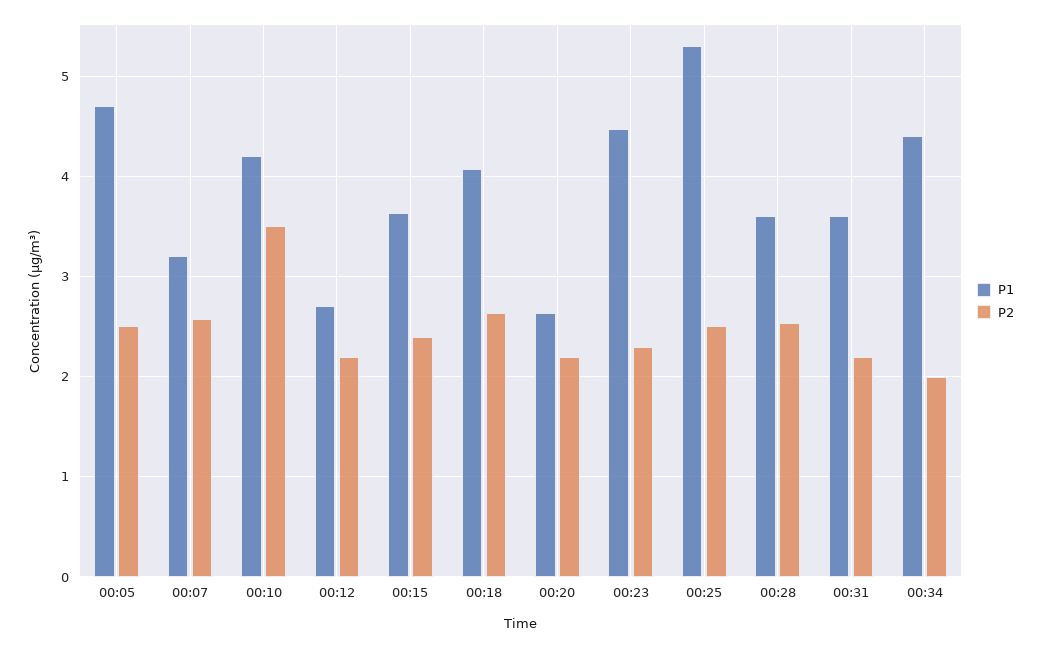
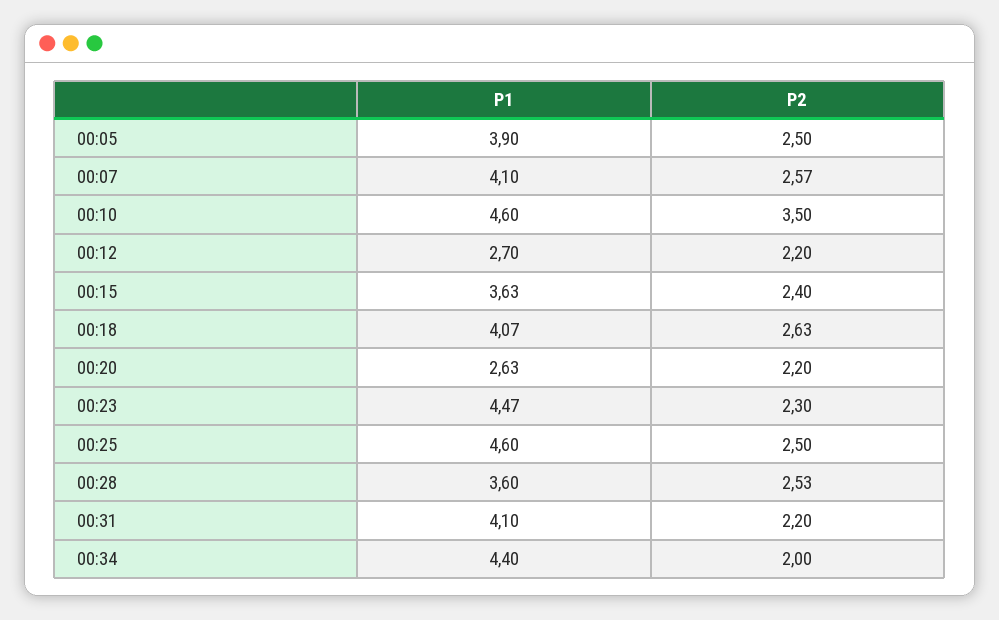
P1, 00:05: 4.7 -> 3.9
P1, 00:07: 3.2 -> 4.1
P1, 00:10: 4.2 -> 4.6
P1, 00:25: 5.3 -> 4.6
P1, 00:31: 3.6 -> 4.1

